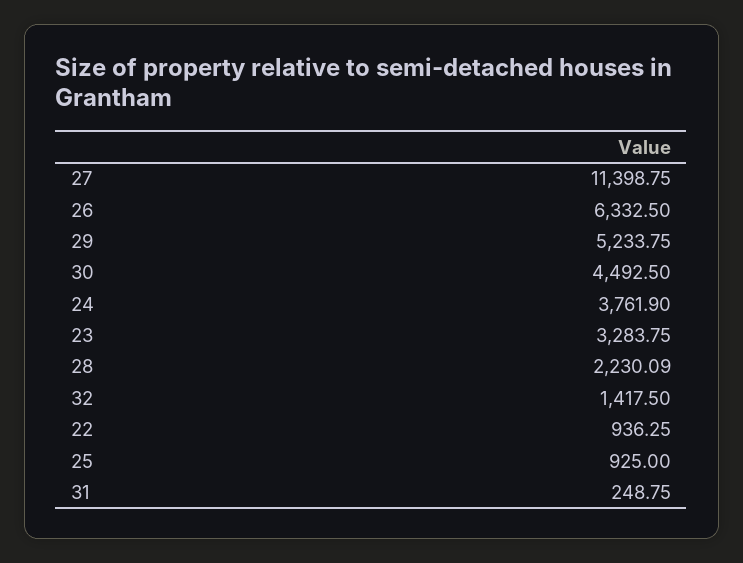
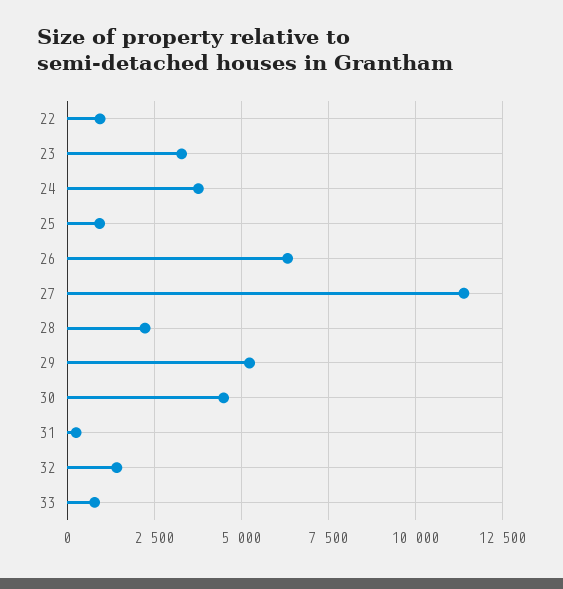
33: none -> 750

